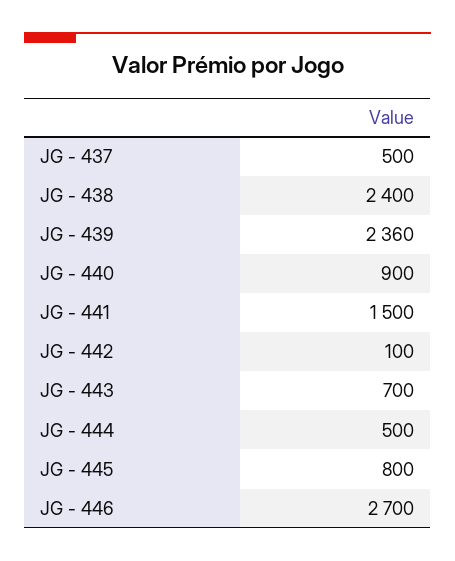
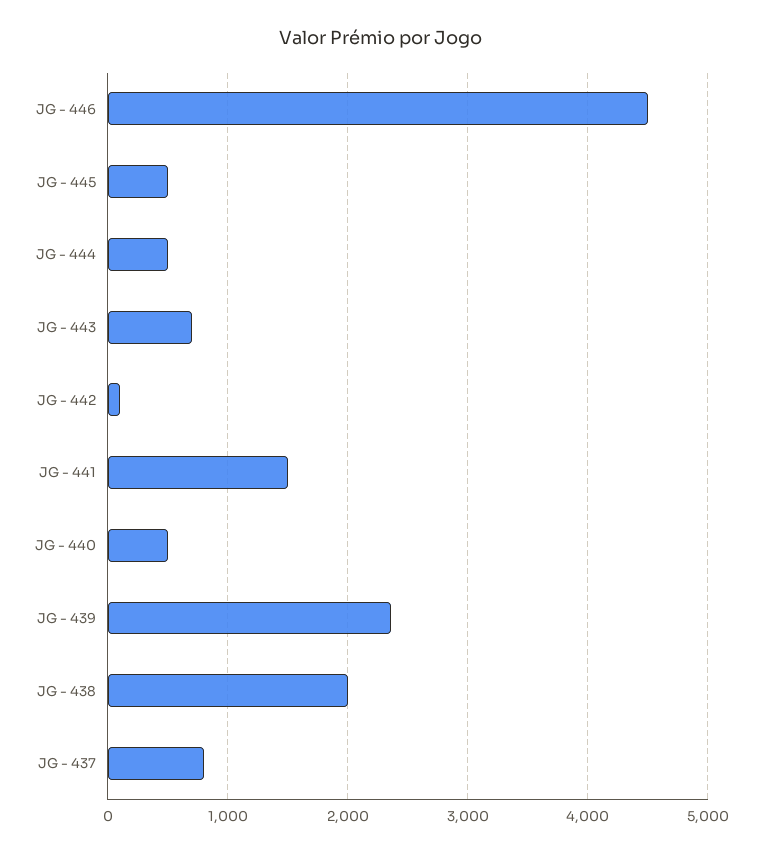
JG - 437: 500 -> 800
JG - 438: 2400 -> 2000
JG - 440: 900 -> 500
JG - 445: 800 -> 500
JG - 446: 2700 -> 4500

